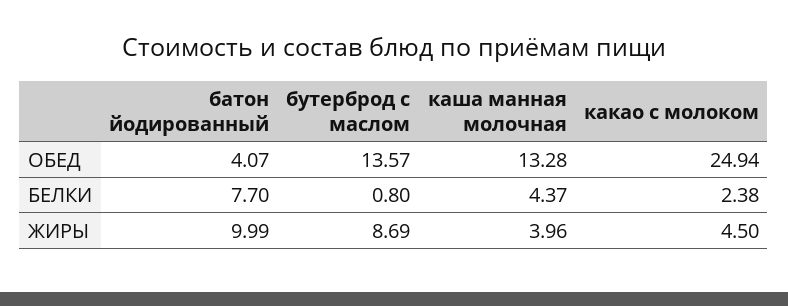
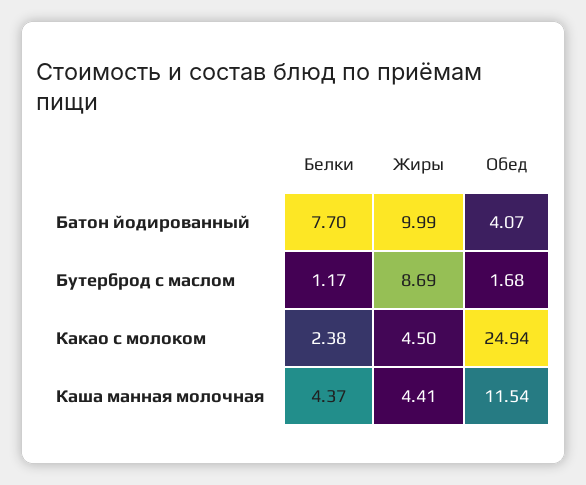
бутерброд с маслом, ОБЕД: 13.57 -> 1.68
каша манная молочная, ОБЕД: 13.28 -> 11.54
бутерброд с маслом, БЕЛКИ: 0.8 -> 1.17
каша манная молочная, ЖИРЫ: 3.96 -> 4.41

